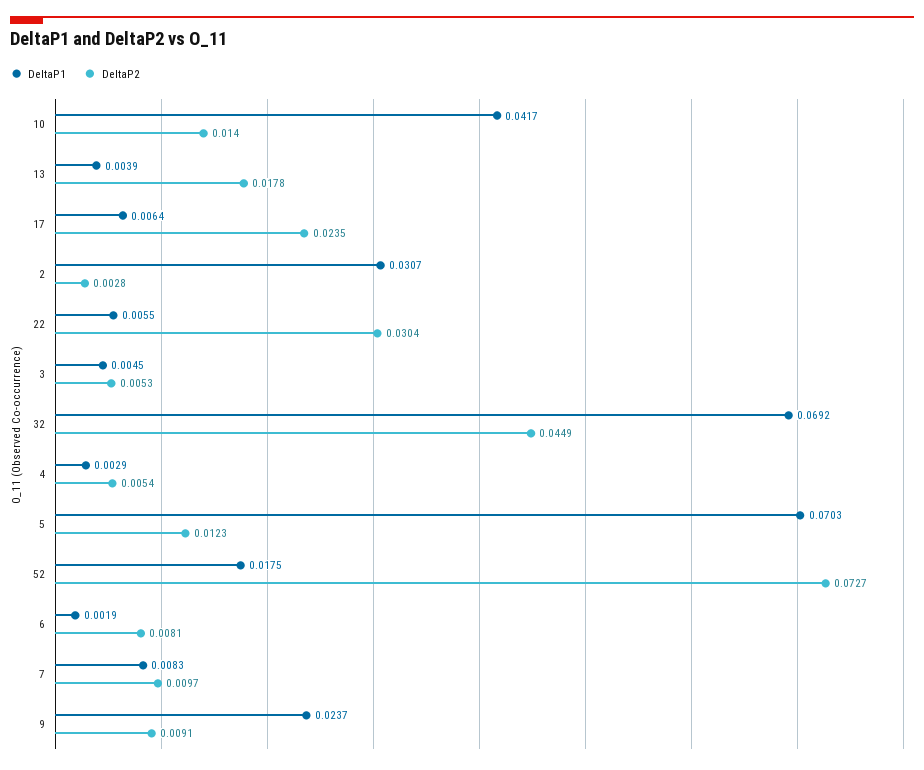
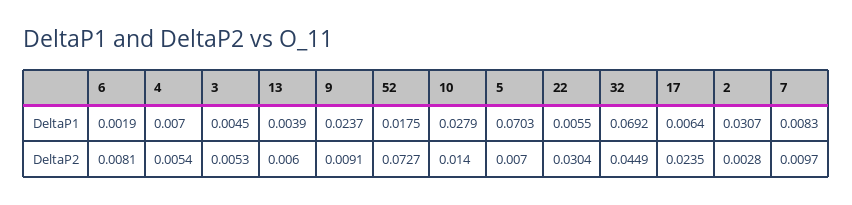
DeltaP1, 10: 0.0417 -> 0.0279
DeltaP2, 13: 0.0178 -> 0.006
DeltaP1, 4: 0.0029 -> 0.007
DeltaP2, 5: 0.0123 -> 0.007

